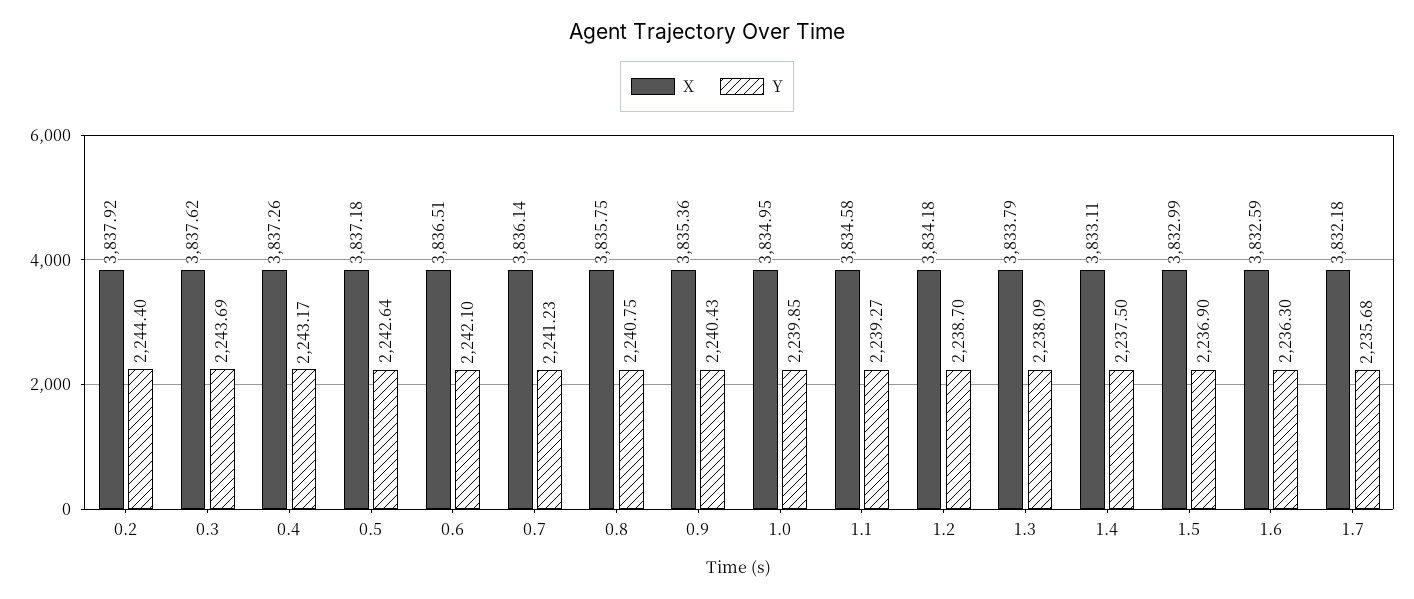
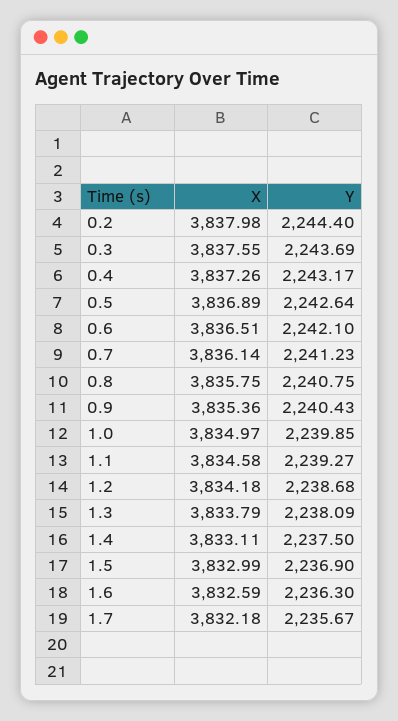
X, 0.2: 3837.92 -> 3837.98
X, 0.3: 3837.62 -> 3837.55
X, 0.5: 3837.18 -> 3836.89
X, 1.0: 3834.95 -> 3834.97
Y, 1.2: 2238.7 -> 2238.68
Y, 1.7: 2235.68 -> 2235.67

